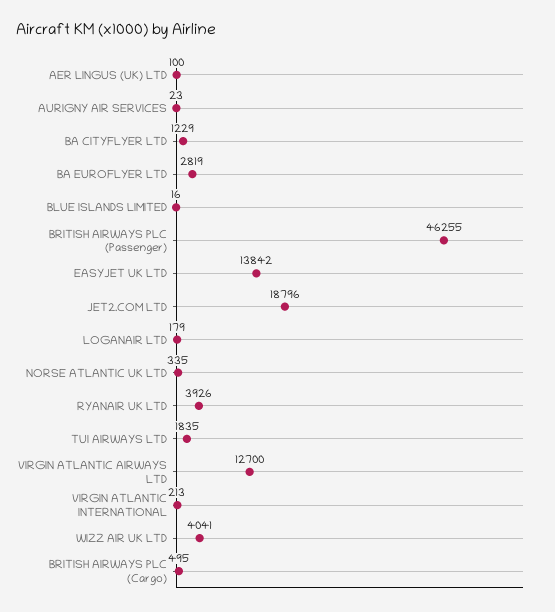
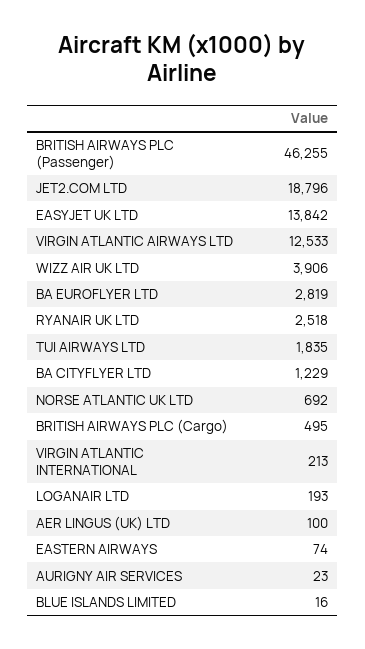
LOGANAIR LTD: 179 -> 193
NORSE ATLANTIC UK LTD: 335 -> 692
RYANAIR UK LTD: 3926 -> 2518
VIRGIN ATLANTIC AIRWAYS LTD: 12700 -> 12533
WIZZ AIR UK LTD: 4041 -> 3906
EASTERN AIRWAYS: none -> 74

